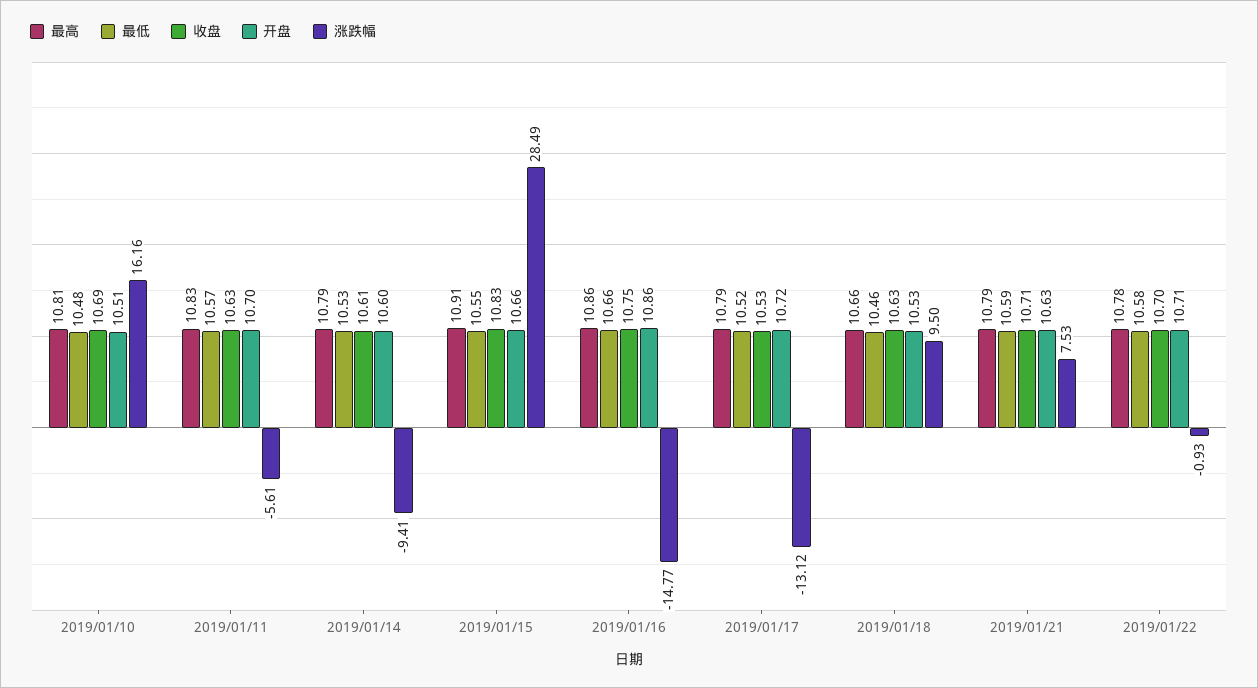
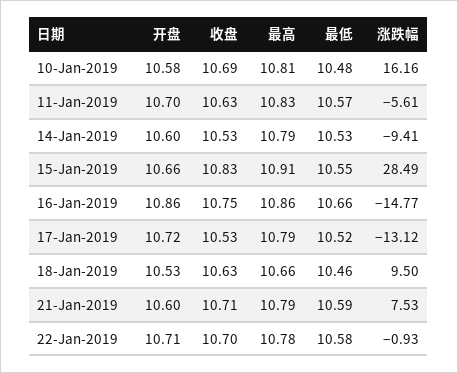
开盘, 2019/01/10: 10.51 -> 10.58
收盘, 2019/01/14: 10.61 -> 10.53
开盘, 2019/01/21: 10.63 -> 10.6

